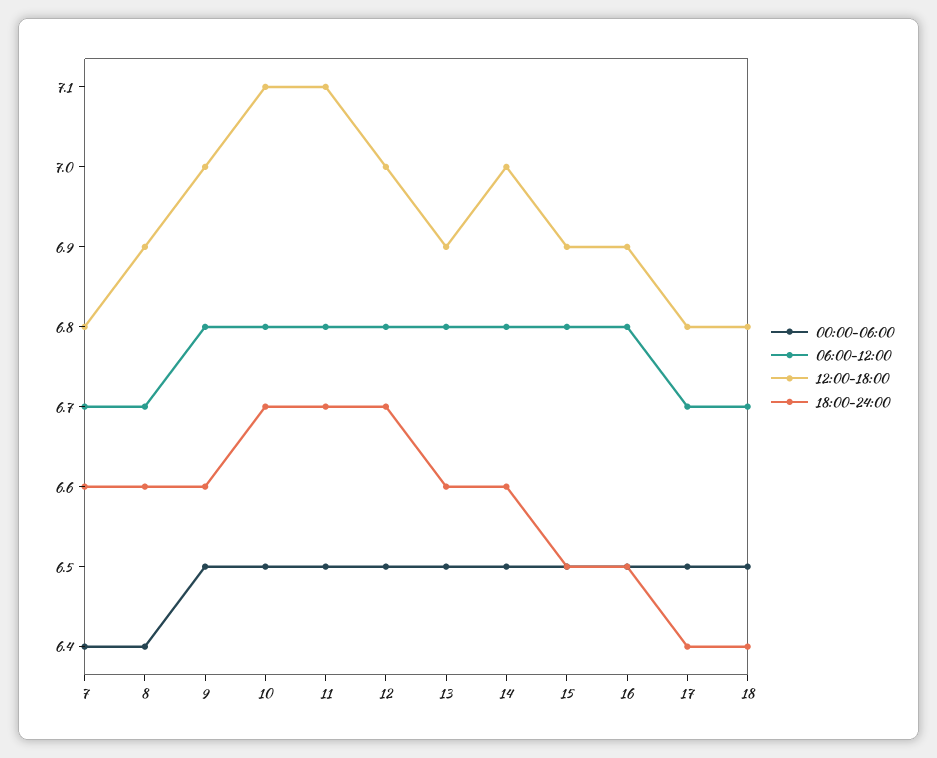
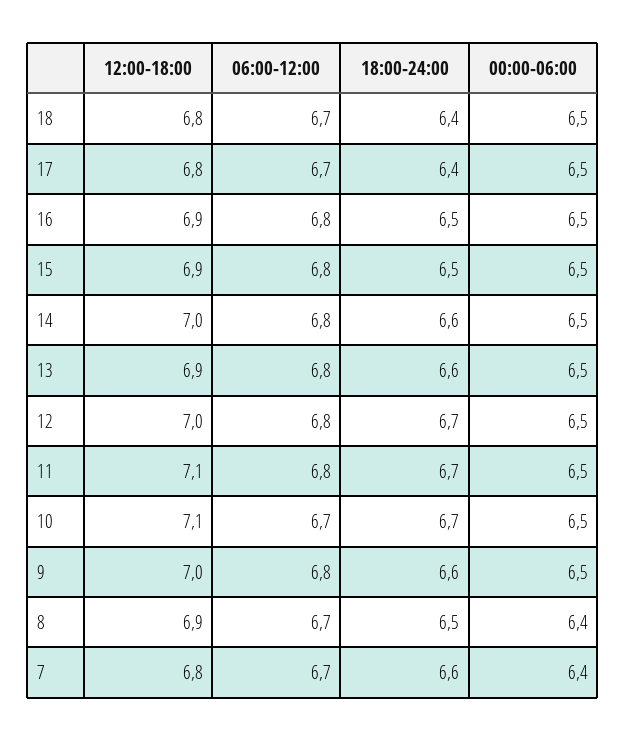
18:00-24:00, 8: 6.6 -> 6.5
06:00-12:00, 10: 6.8 -> 6.7

